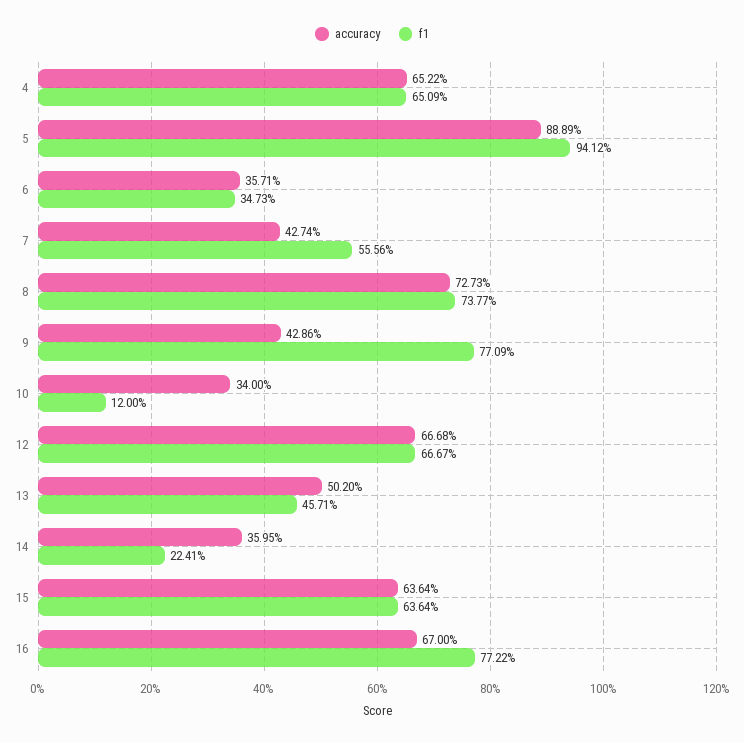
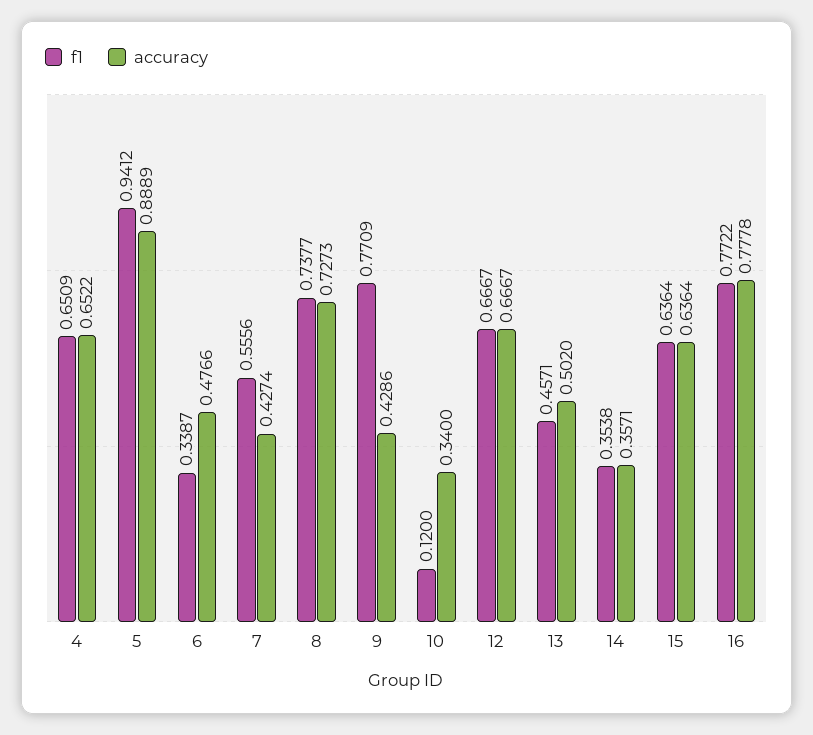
accuracy, 6: 0.3571 -> 0.4766
f1, 6: 0.3473 -> 0.3387
accuracy, 12: 0.6668 -> 0.6667
accuracy, 14: 0.3595 -> 0.3571
f1, 14: 0.2241 -> 0.3538
accuracy, 16: 0.67 -> 0.7778

